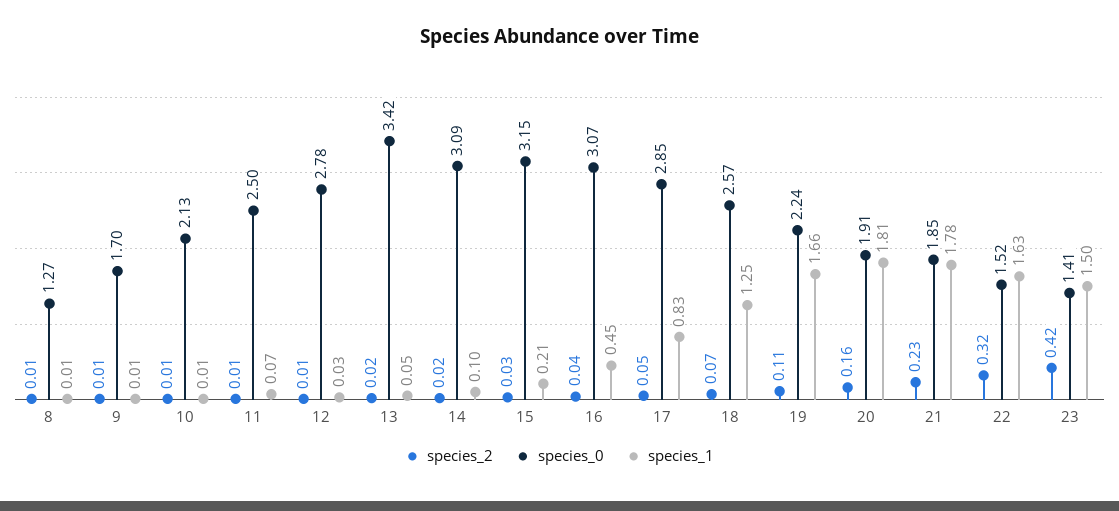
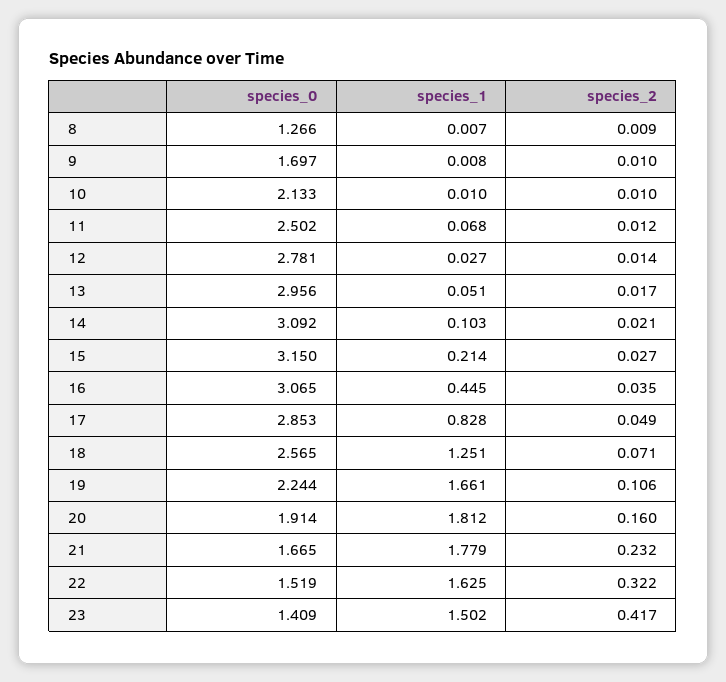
species_0, 13: 3.42 -> 2.956
species_0, 21: 1.85 -> 1.665

